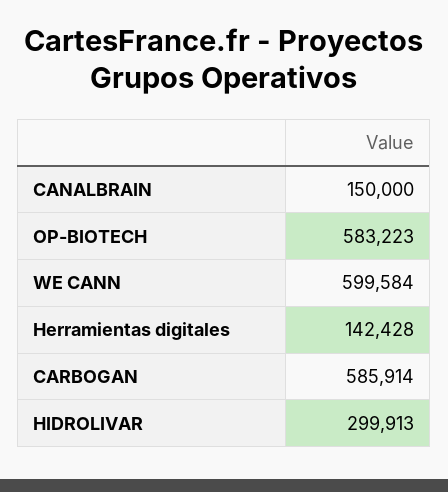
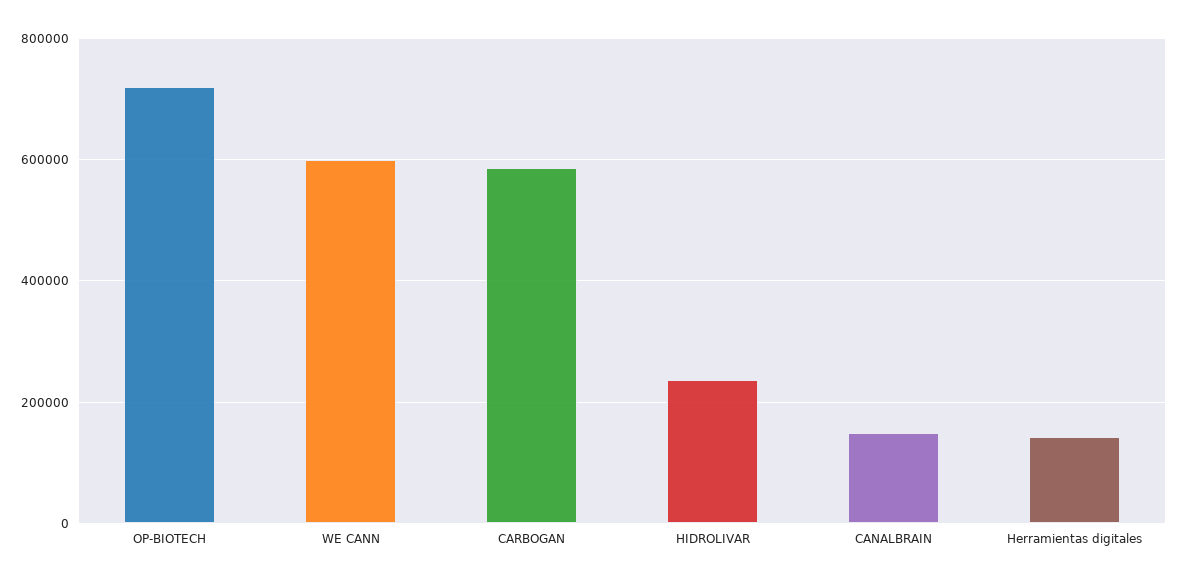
OP-BIOTECH: 583223 -> 720000
HIDROLIVAR: 299913 -> 240000

